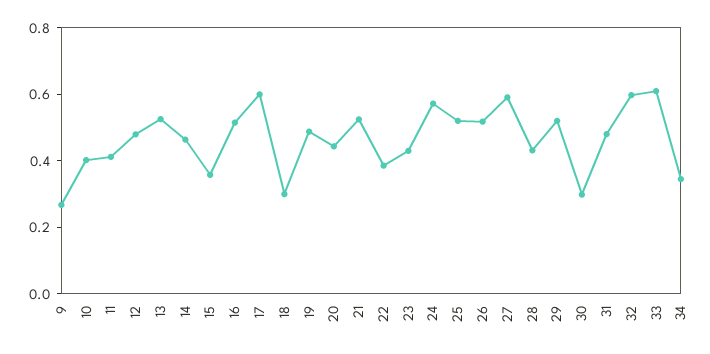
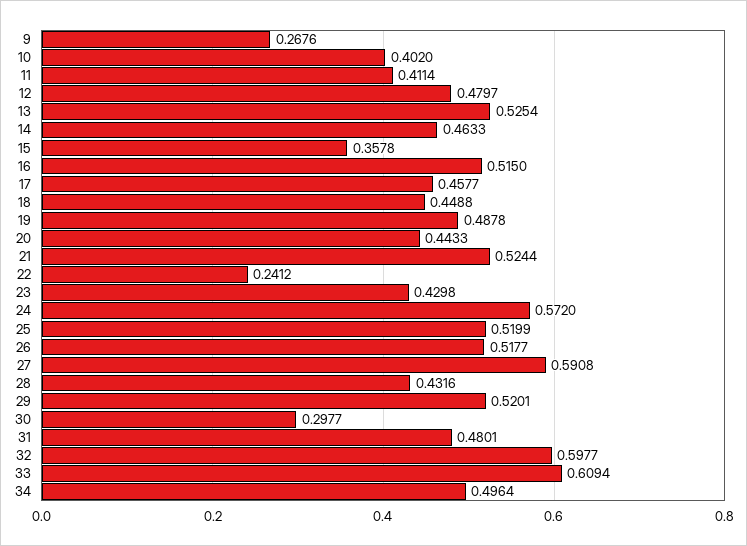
17: 0.6 -> 0.4577
18: 0.3 -> 0.4488
22: 0.4 -> 0.2412
34: 0.35 -> 0.4964

